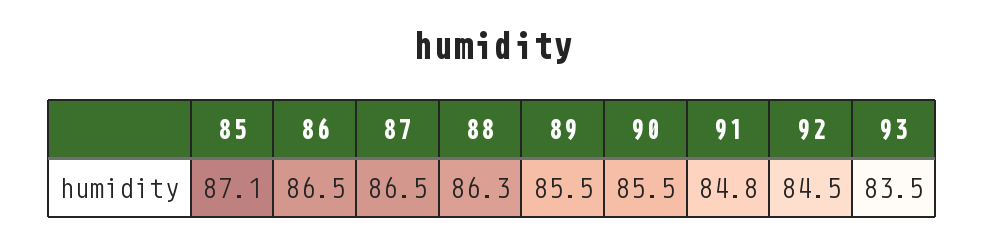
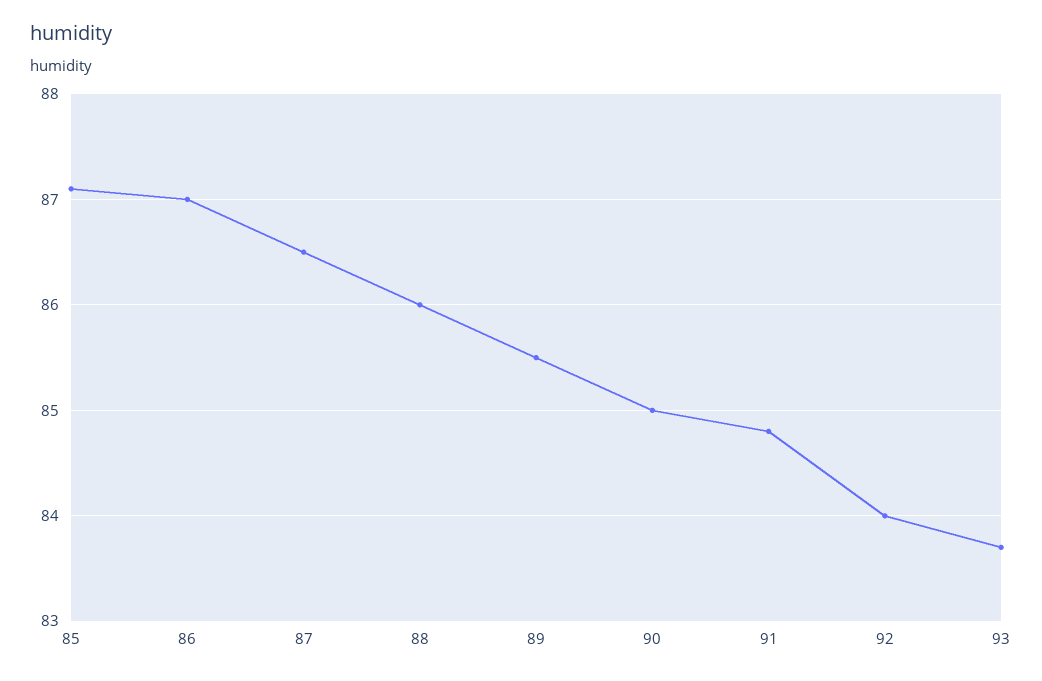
86: 86.5 -> 87
88: 86.3 -> 86
90: 85.5 -> 85
92: 84.5 -> 84
93: 83.5 -> 83.7

